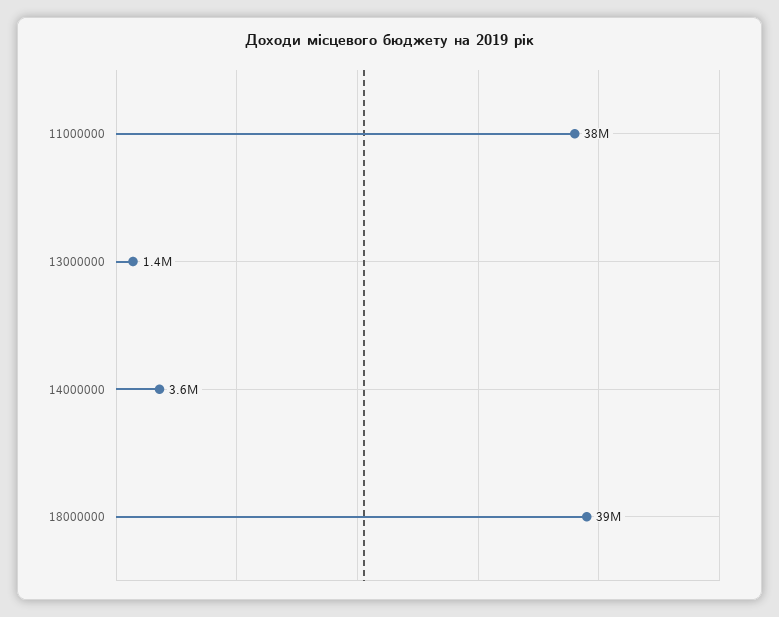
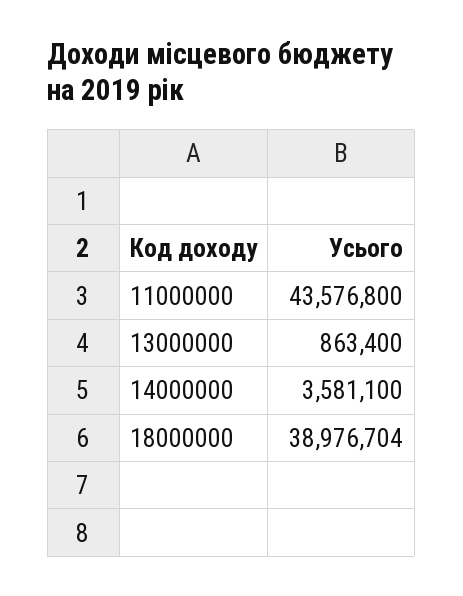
11000000: 38000000 -> 43576800
13000000: 1400000 -> 863400

